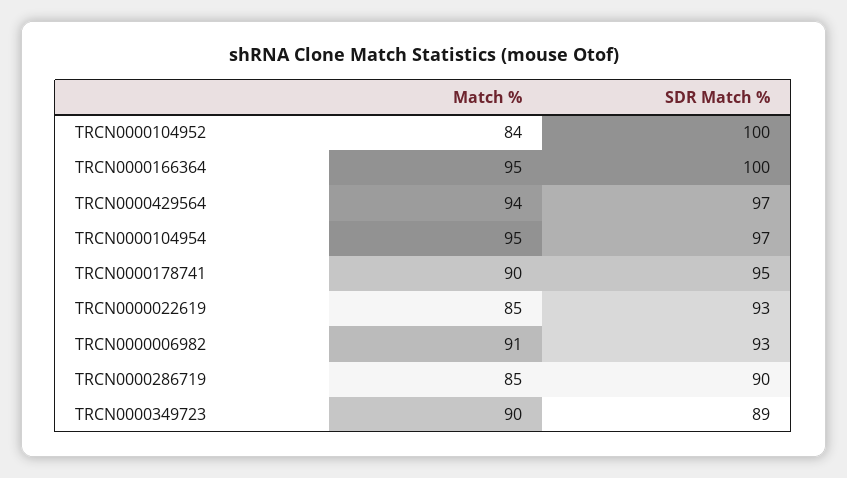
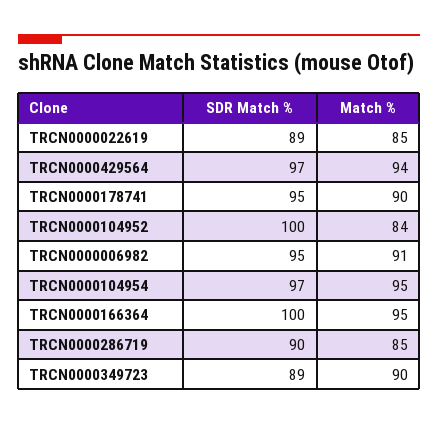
SDR Match %, TRCN0000022619: 93 -> 89
SDR Match %, TRCN0000006982: 93 -> 95

